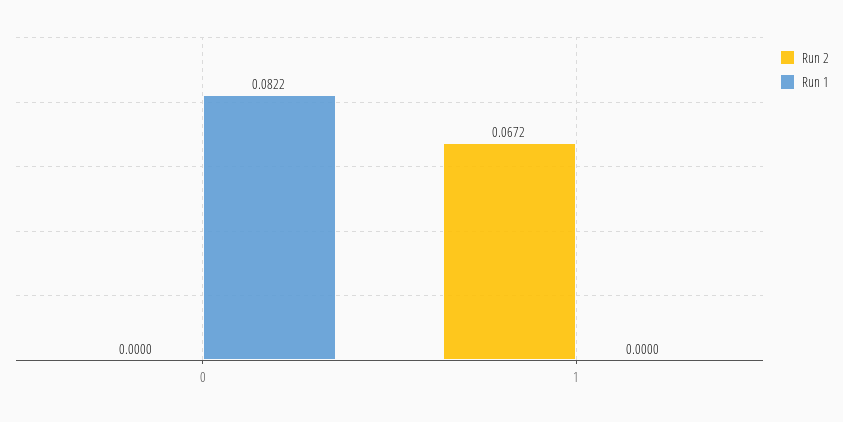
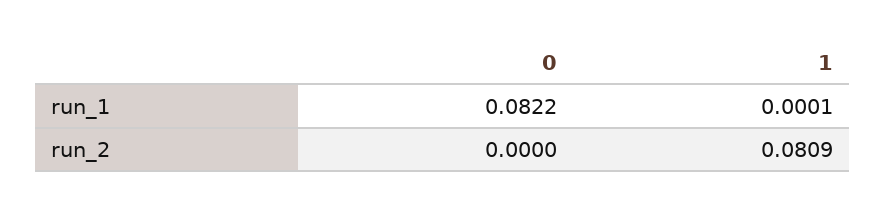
Run 2, 1: 0.0672 -> 0.0809
Run 1, 1: 0 -> 0.0001

